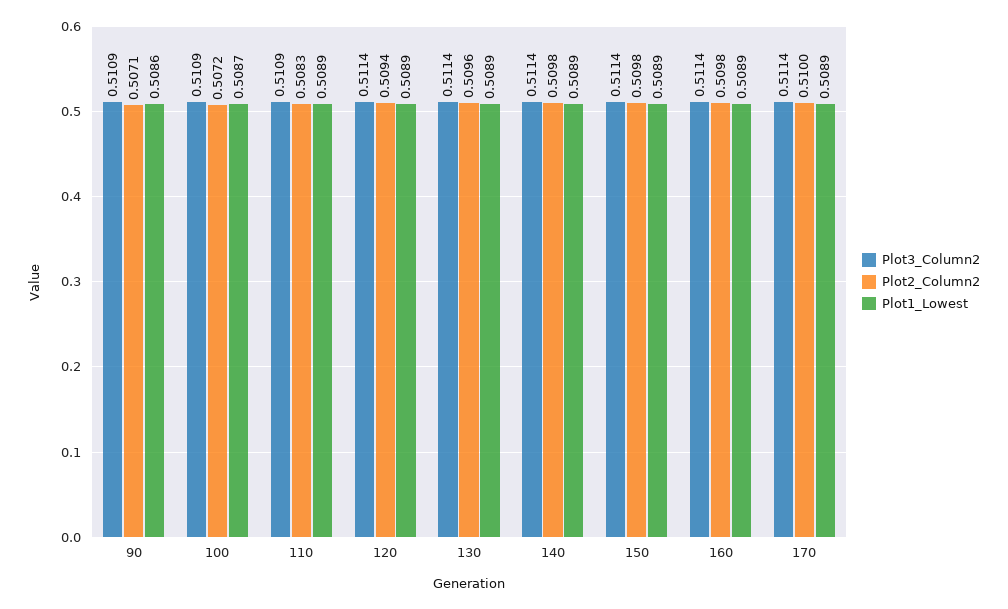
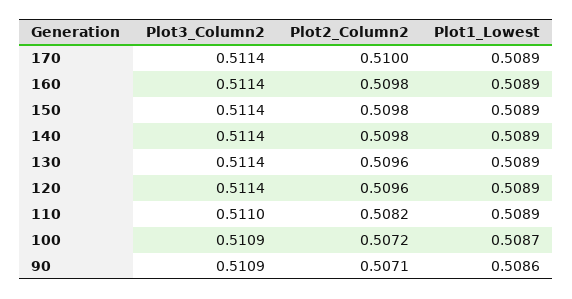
Plot3_Column2, 110: 0.5109 -> 0.511
Plot2_Column2, 110: 0.5083 -> 0.5082
Plot2_Column2, 120: 0.5094 -> 0.5096

